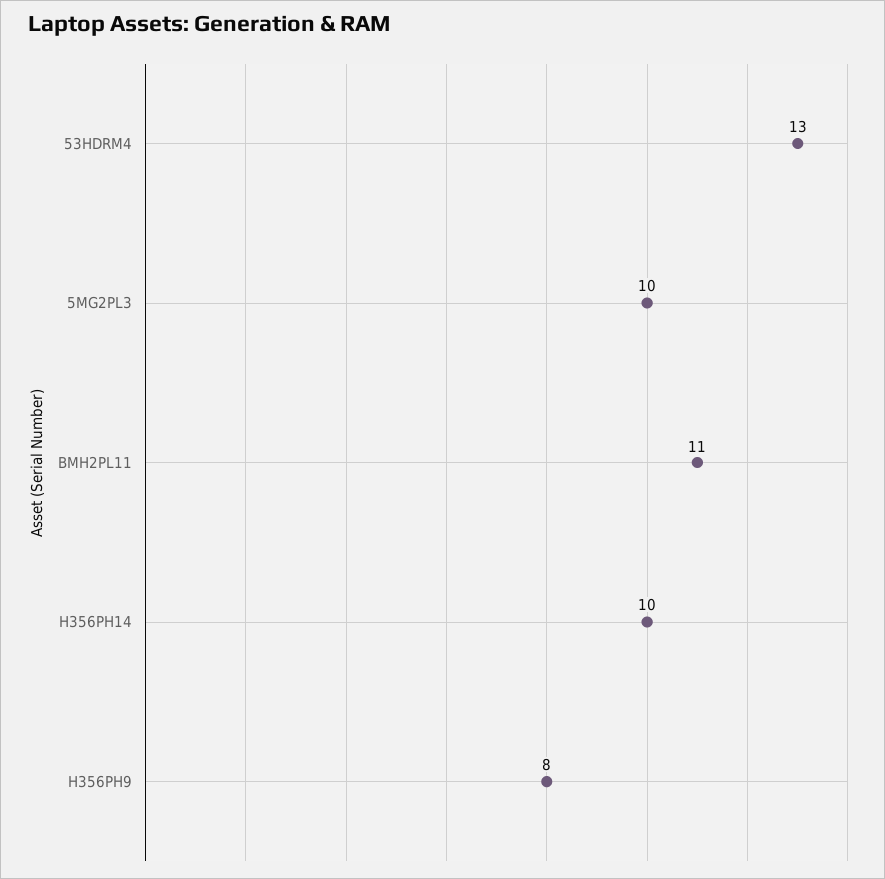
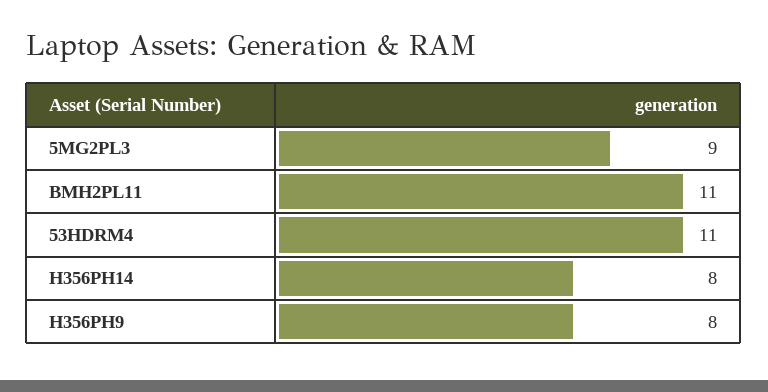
53HDRM4: 13 -> 11
5MG2PL3: 10 -> 9
H356PH14: 10 -> 8

